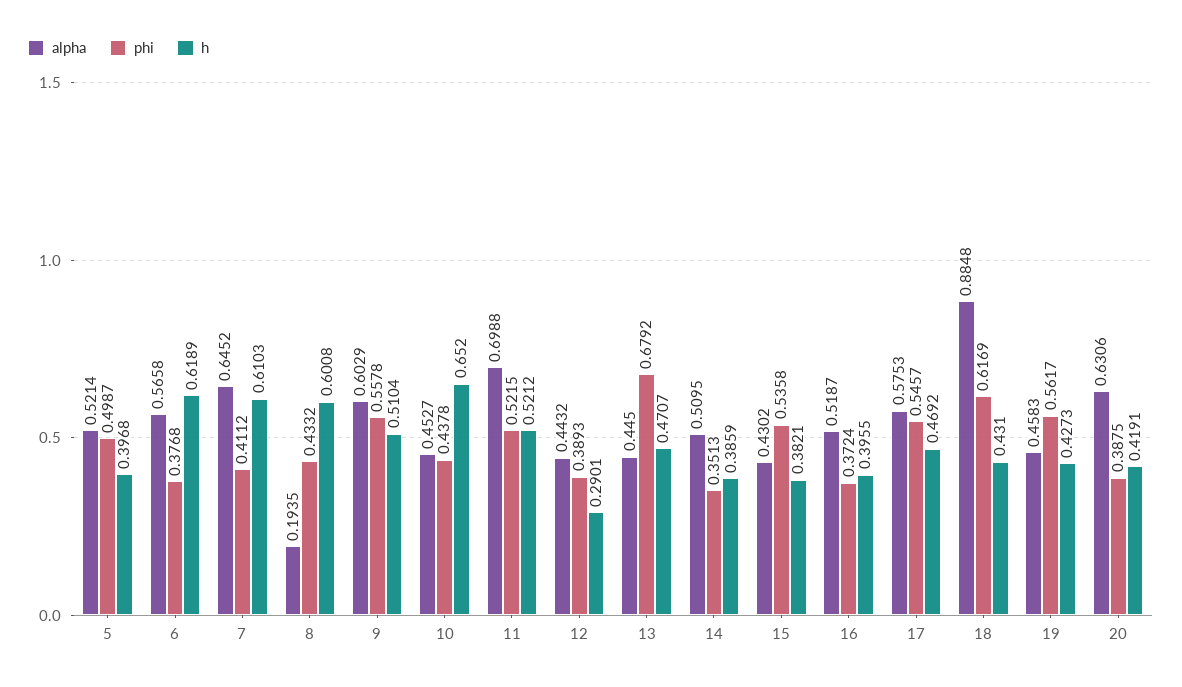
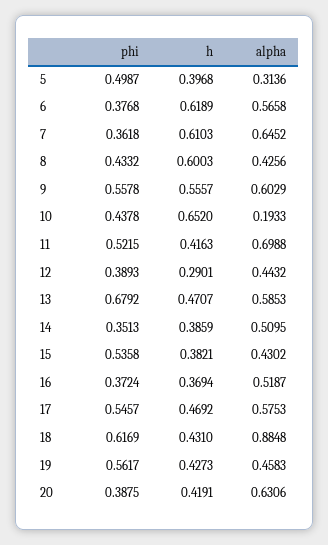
alpha, 5: 0.5214 -> 0.3136
phi, 7: 0.4112 -> 0.3618
alpha, 8: 0.1935 -> 0.4256
h, 8: 0.6008 -> 0.6003
h, 9: 0.5104 -> 0.5557
alpha, 10: 0.4527 -> 0.1933
h, 11: 0.5212 -> 0.4163
alpha, 13: 0.445 -> 0.5853
h, 16: 0.3955 -> 0.3694

